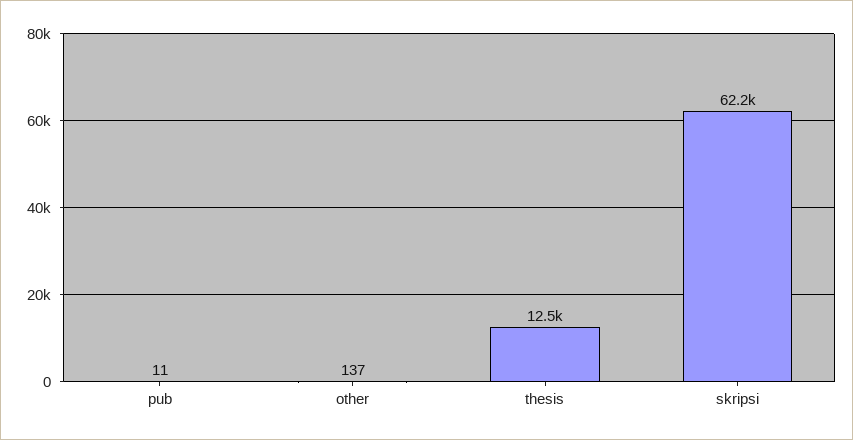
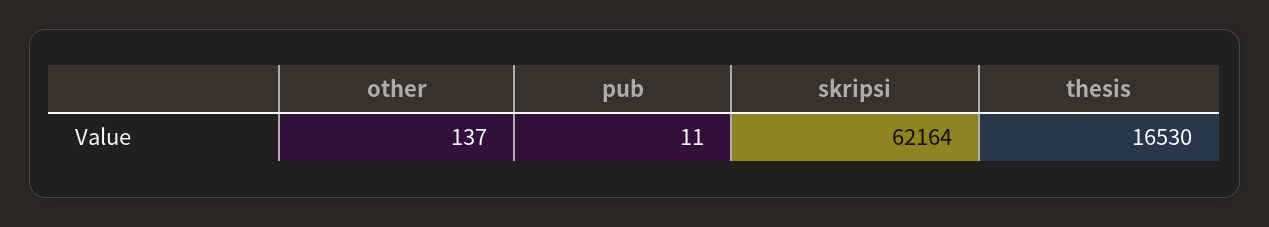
thesis: 12500 -> 16530

